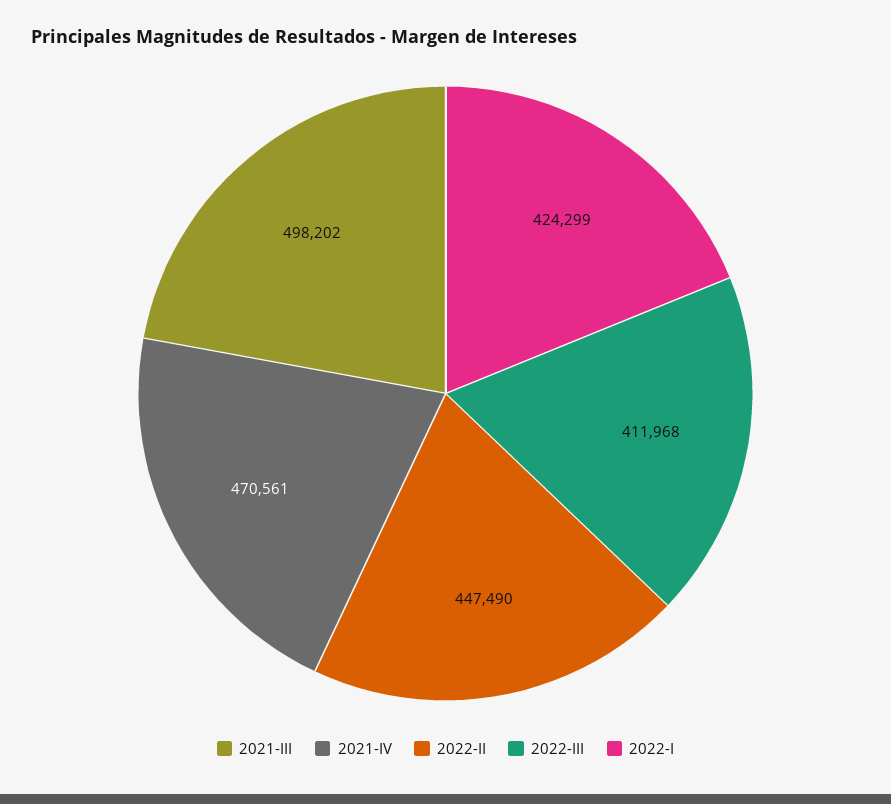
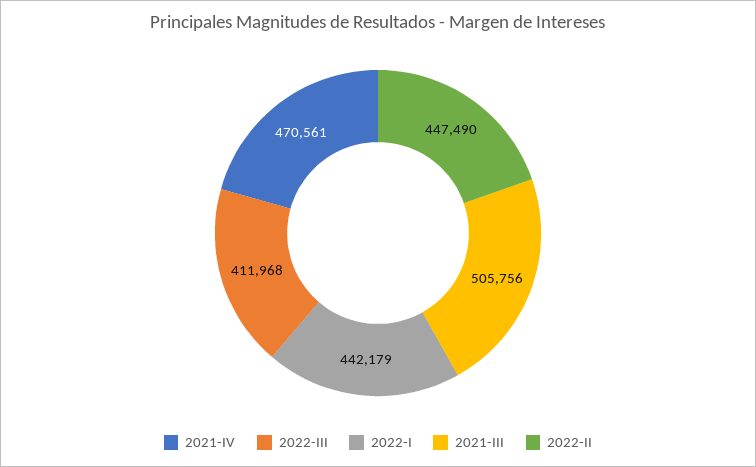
2021-III: 498202 -> 505756
2022-I: 424299 -> 442179

